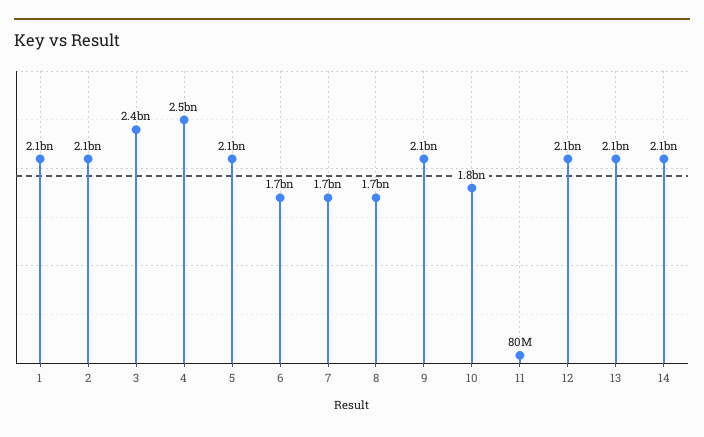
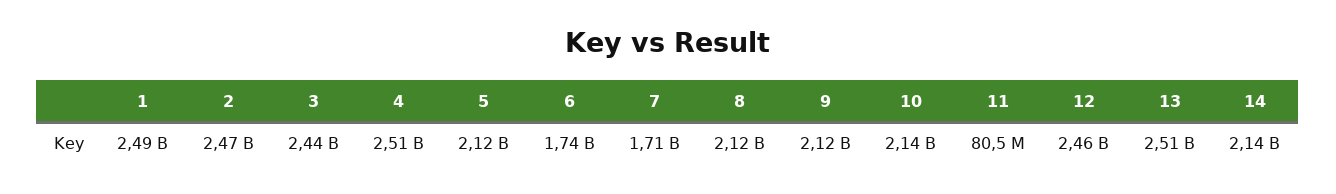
1: 2100000000 -> 2490000000
2: 2100000000 -> 2470000000
8: 1700000000 -> 2120000000
10: 1800000000 -> 2140000000
12: 2100000000 -> 2460000000
13: 2100000000 -> 2510000000

